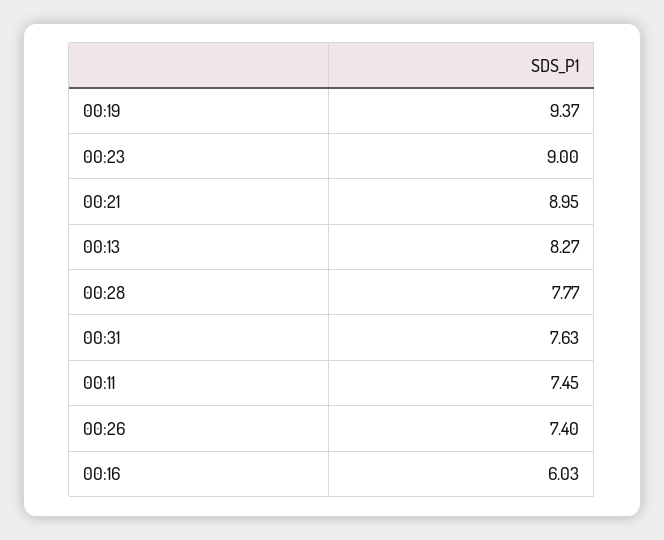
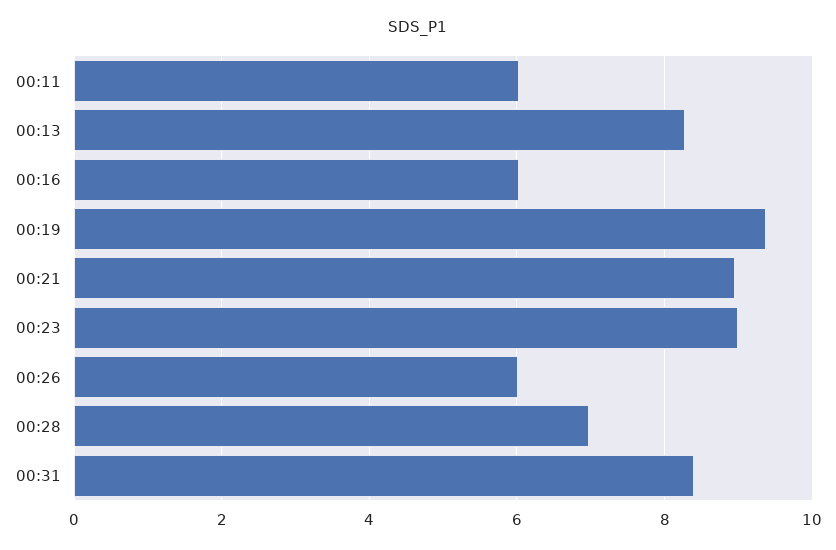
00:28: 7.77 -> 7
00:31: 7.63 -> 8.4
00:11: 7.45 -> 6
00:26: 7.4 -> 6

